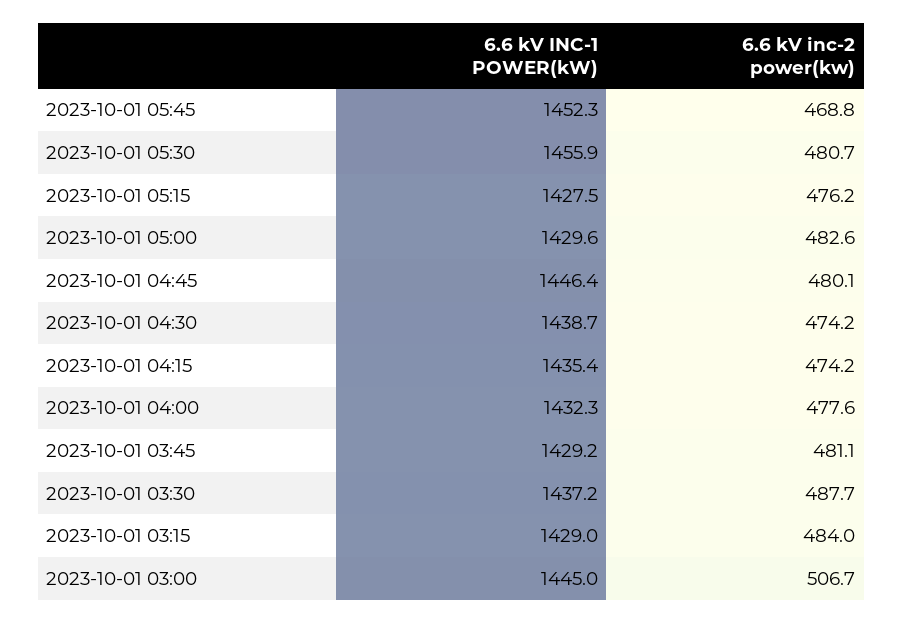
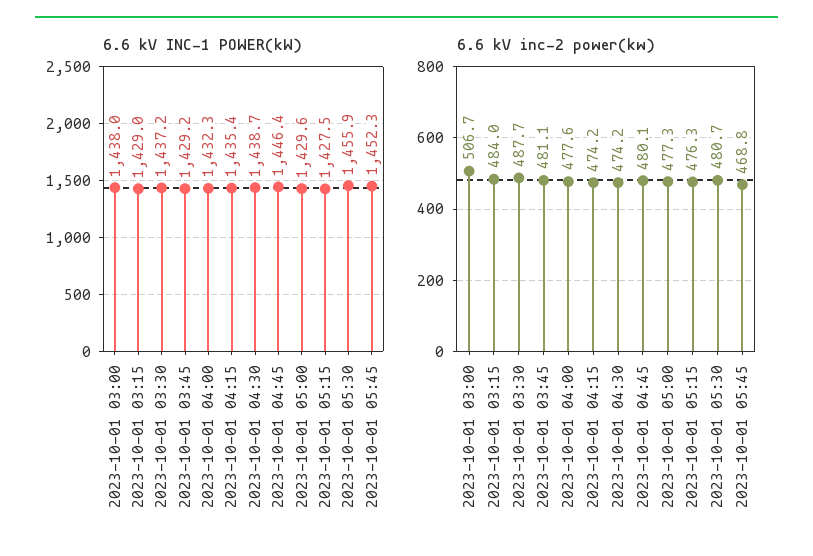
6.6 kV inc-2 power(kw), 2023-10-01 05:15: 476.2 -> 476.3
6.6 kV inc-2 power(kw), 2023-10-01 05:00: 482.6 -> 477.3
6.6 kV INC-1 POWER(kW), 2023-10-01 03:00: 1445 -> 1438

